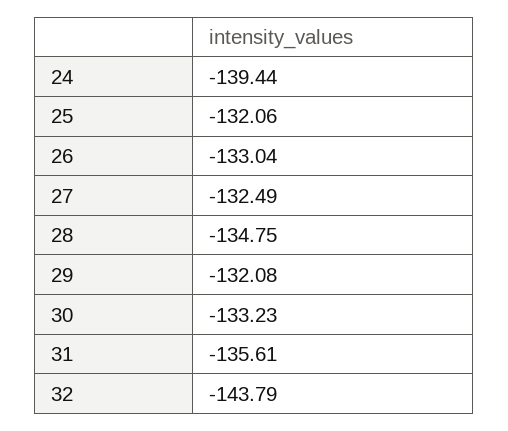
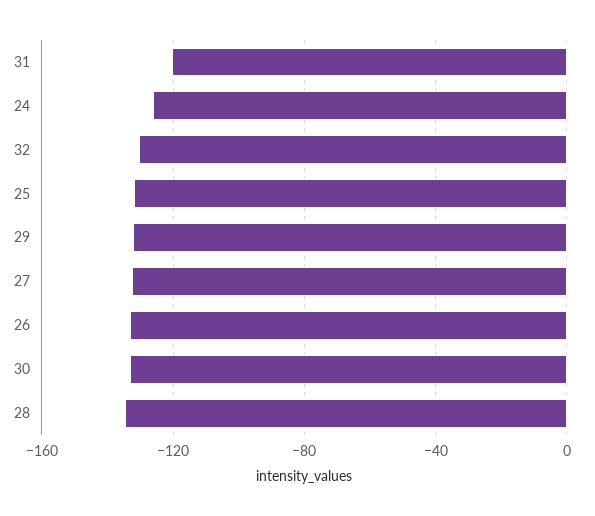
24: -139.44 -> -125
31: -135.61 -> -120
32: -143.79 -> -130

